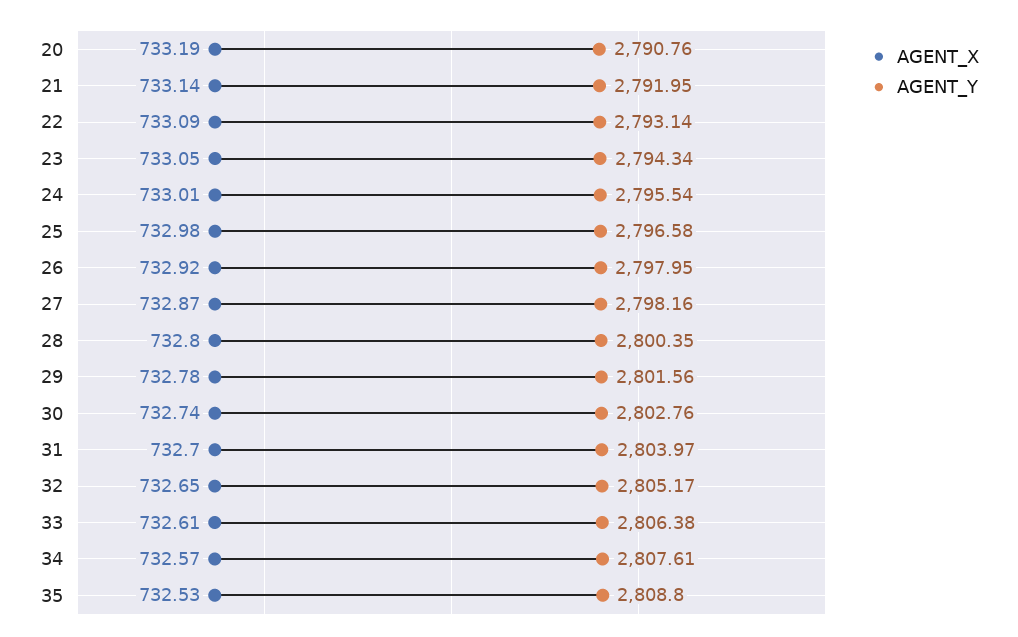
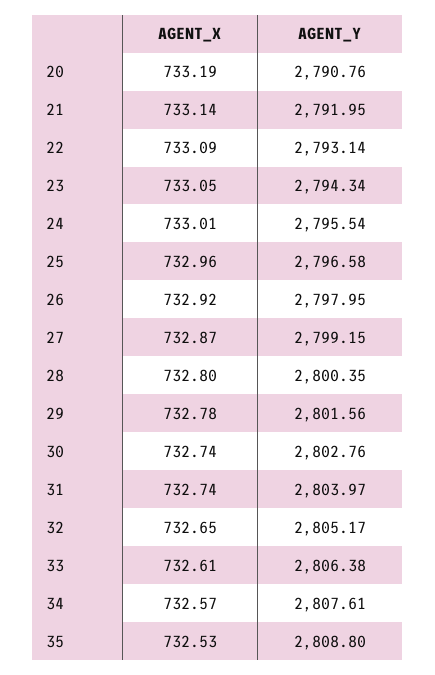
AGENT_X, 25: 732.98 -> 732.96
AGENT_Y, 27: 2798.16 -> 2799.15
AGENT_X, 31: 732.7 -> 732.74

